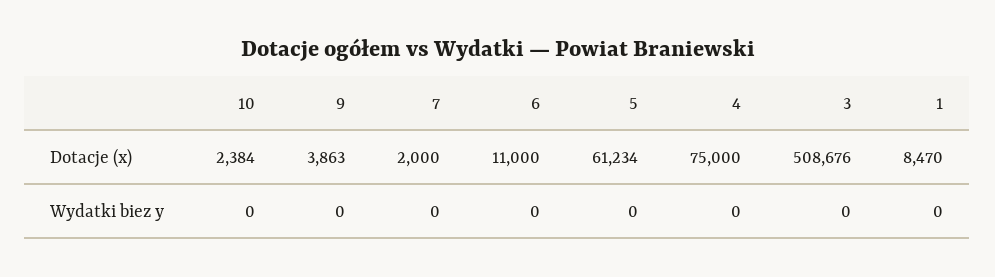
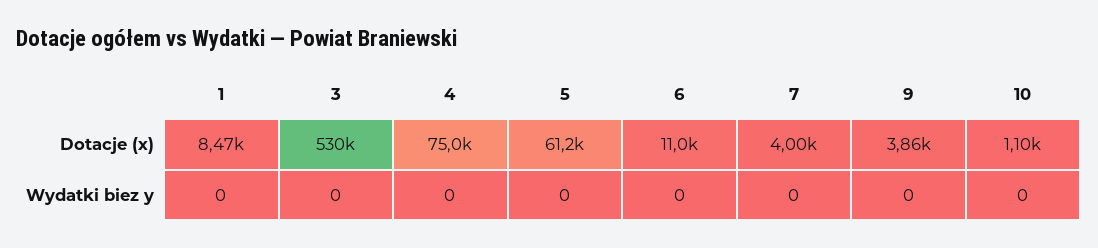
10, Dotacje (x): 2384 -> 1100
7, Dotacje (x): 2000 -> 4000
3, Dotacje (x): 508676 -> 530000

